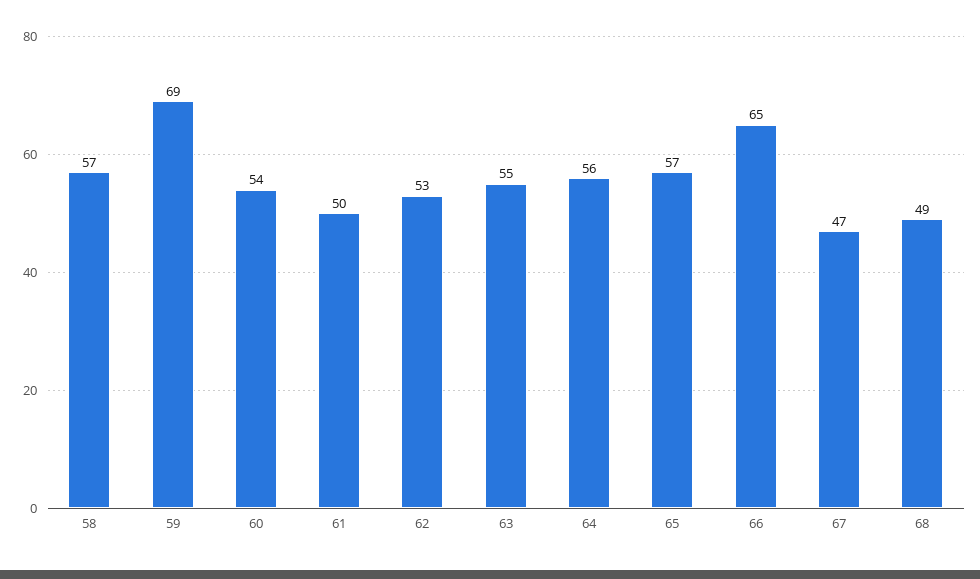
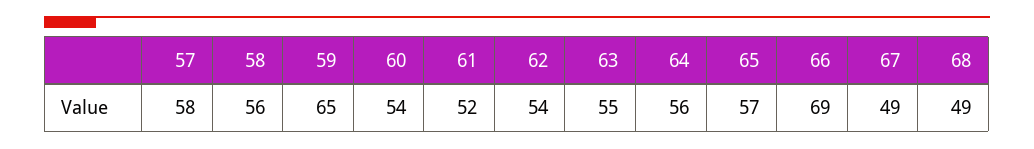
58: 57 -> 56
59: 69 -> 65
61: 50 -> 52
62: 53 -> 54
66: 65 -> 69
67: 47 -> 49
57: none -> 58

